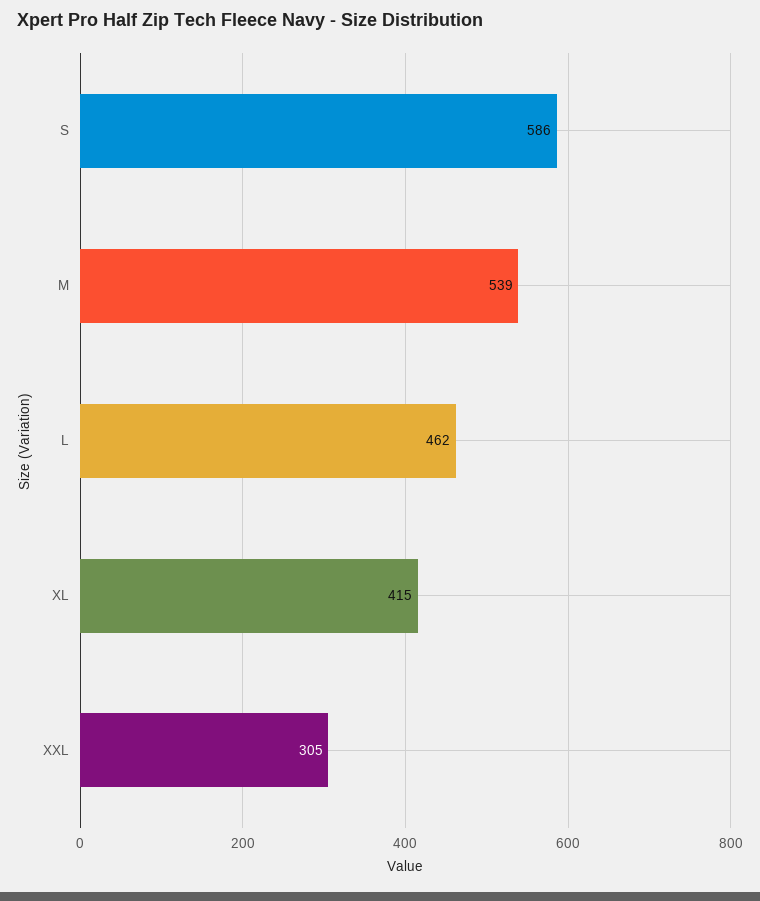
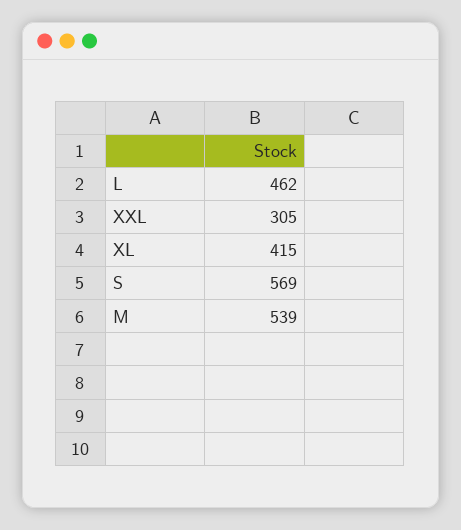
S: 586 -> 569

